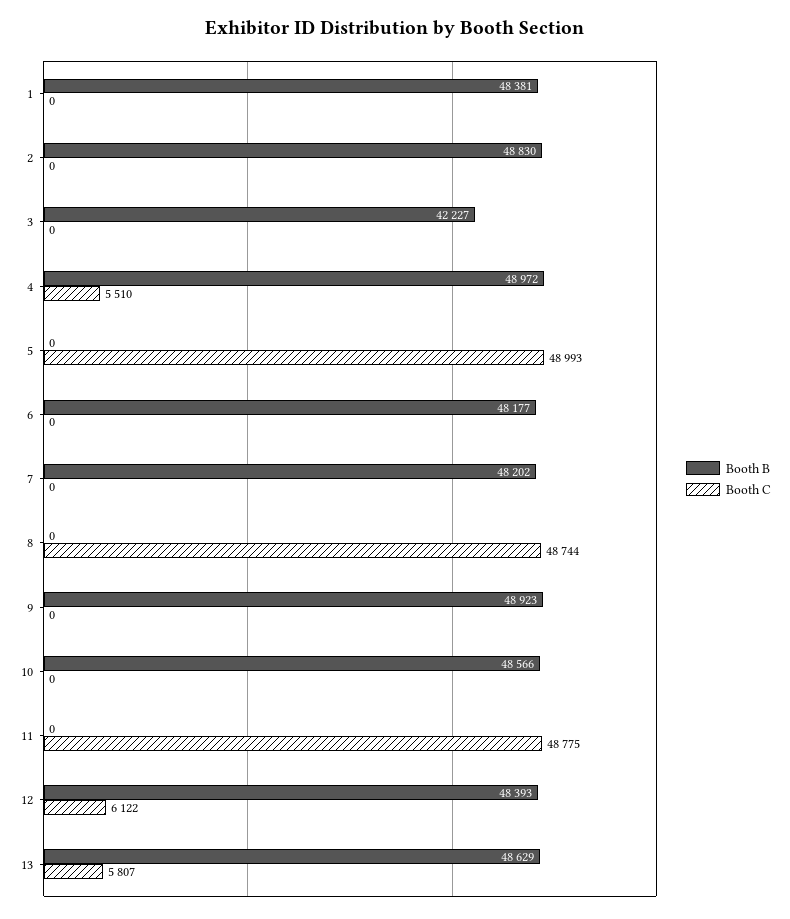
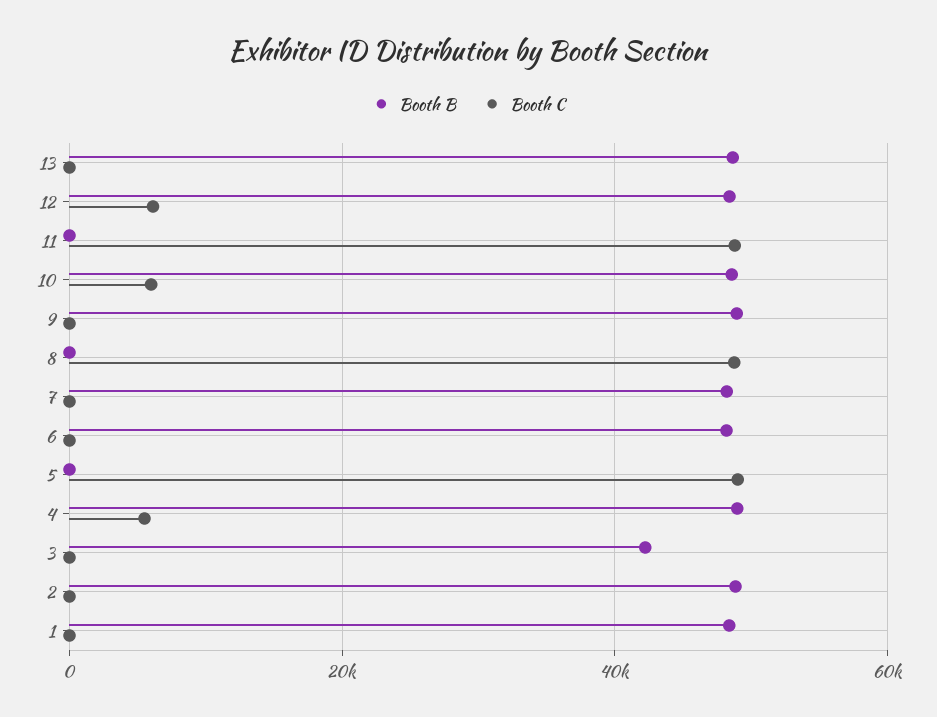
Booth C, 10: 0 -> 6000
Booth C, 13: 5807 -> 0

